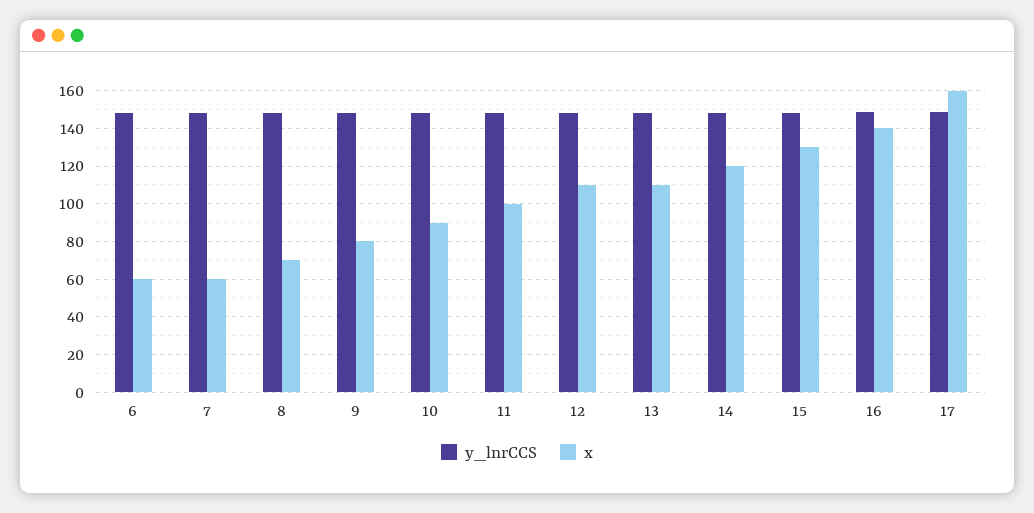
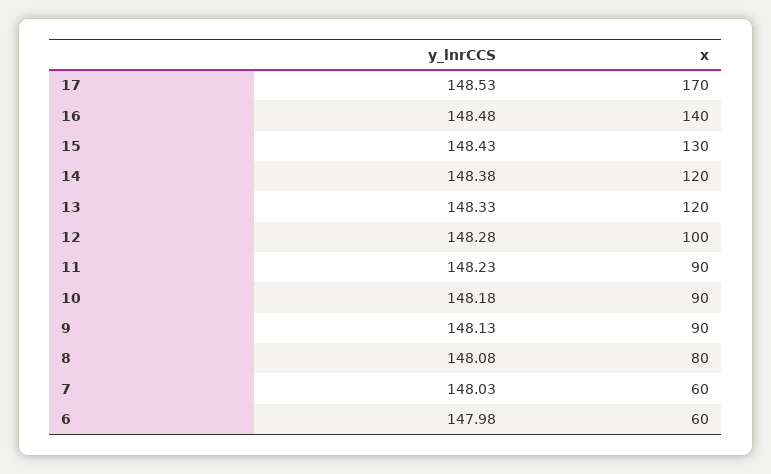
x, 8: 70 -> 80
x, 9: 80 -> 90
x, 11: 100 -> 90
x, 12: 110 -> 100
x, 13: 110 -> 120
x, 17: 160 -> 170

